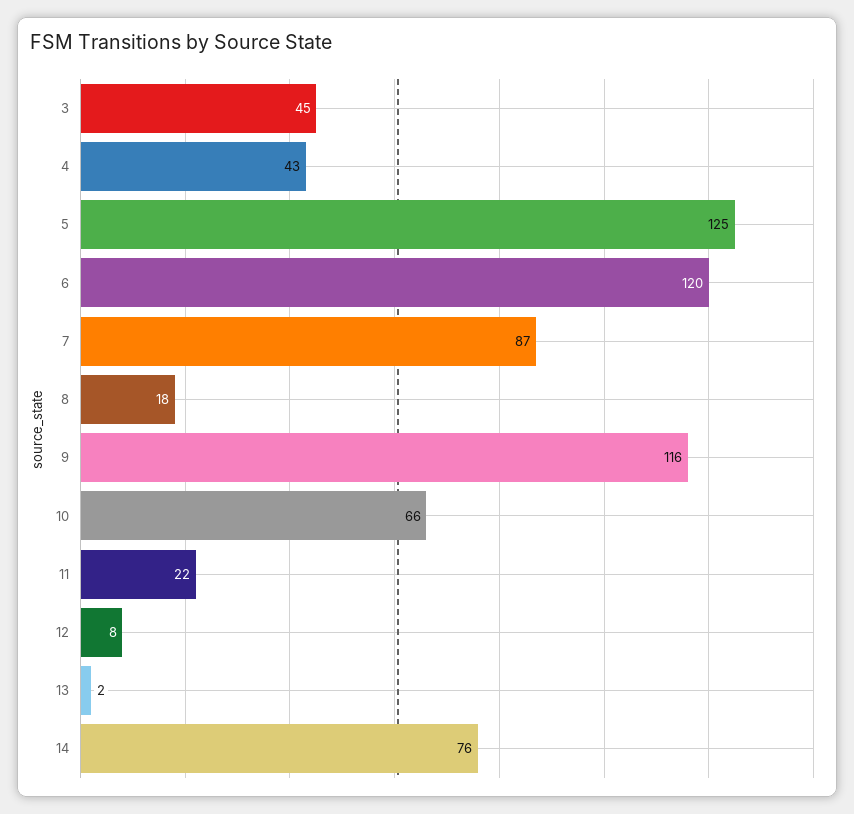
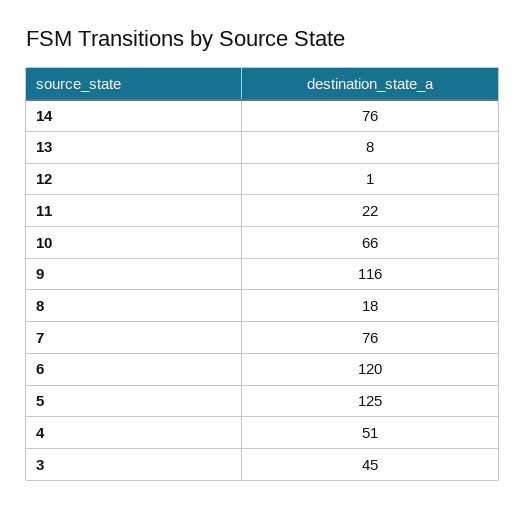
4: 43 -> 51
7: 87 -> 76
12: 8 -> 1
13: 2 -> 8

